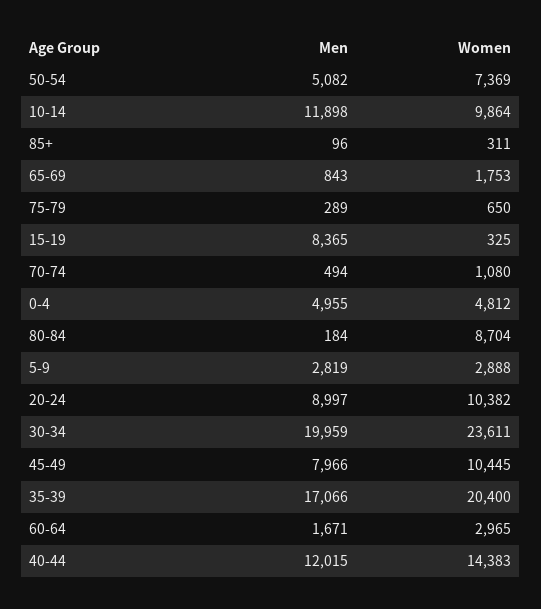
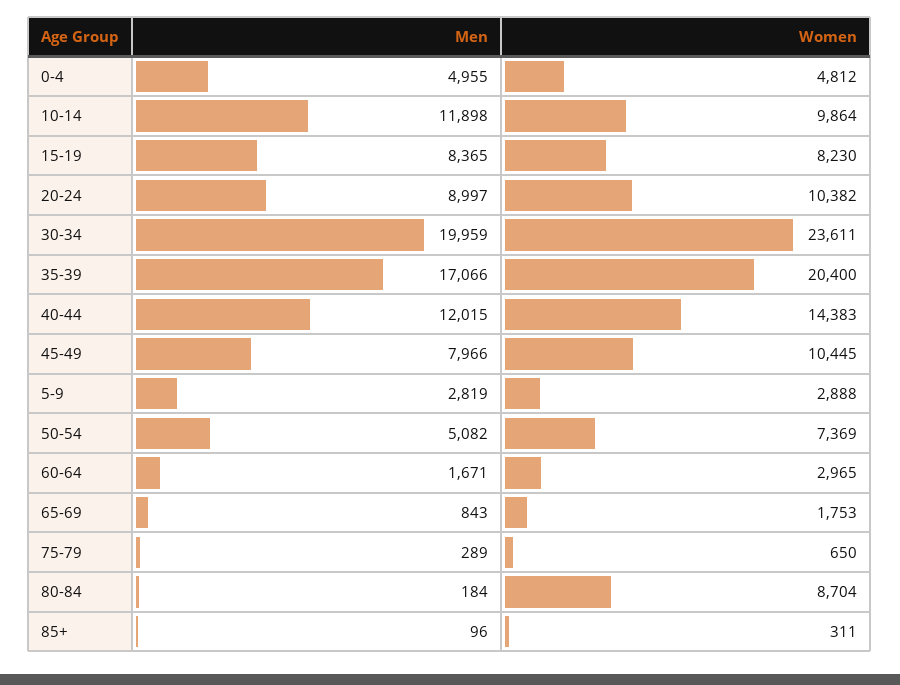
Women, 15-19: 325 -> 8230
Men, 70-74: 494 -> none
Women, 70-74: 1080 -> none

